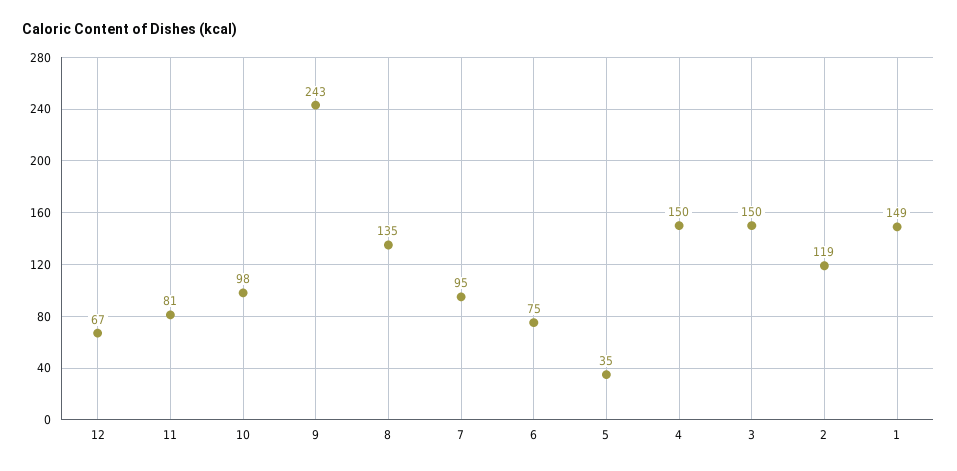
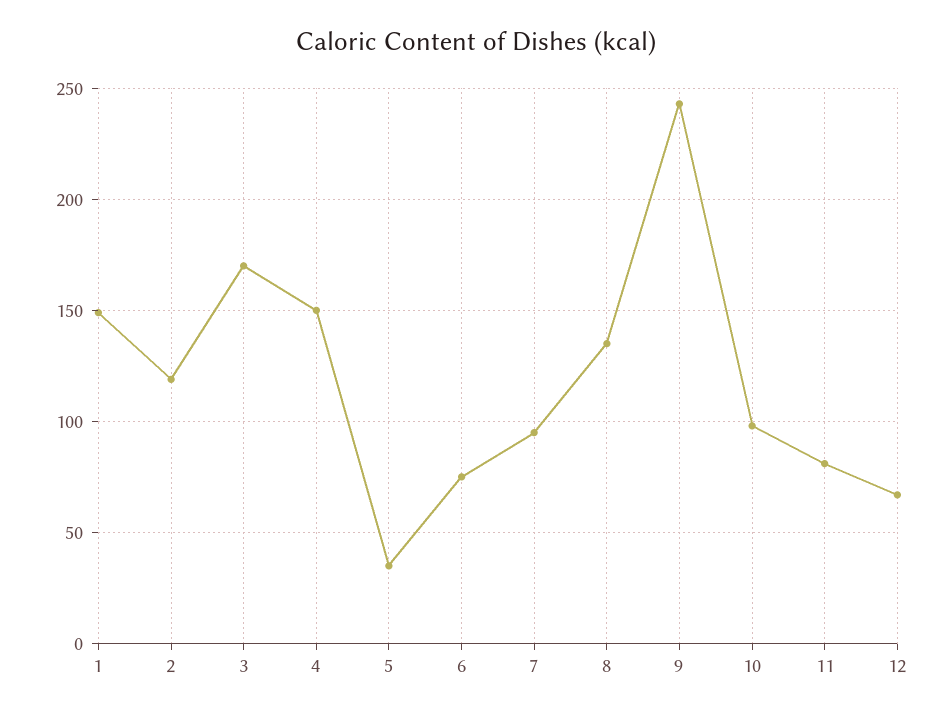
3: 150 -> 170

